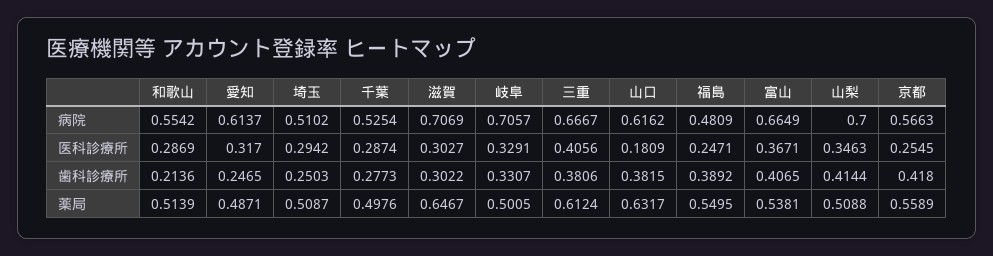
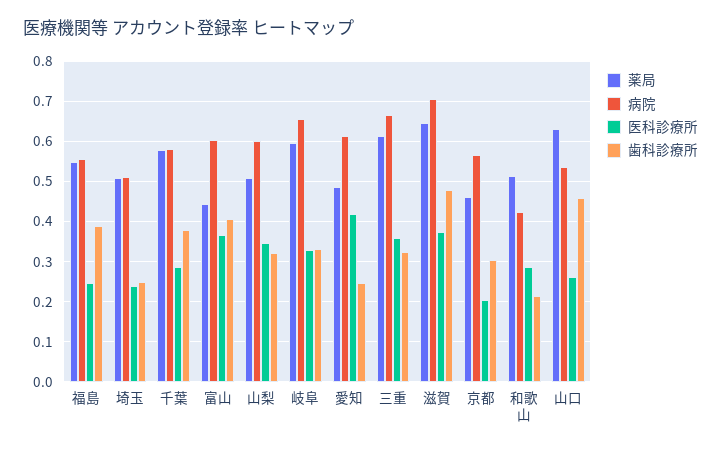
病院, 和歌山: 0.5542 -> 0.42
病院, 千葉: 0.5254 -> 0.58
病院, 岐阜: 0.7057 -> 0.66
病院, 山口: 0.6162 -> 0.54
病院, 福島: 0.4809 -> 0.56
病院, 富山: 0.6649 -> 0.6
病院, 山梨: 0.7 -> 0.6
医科診療所, 愛知: 0.317 -> 0.42
医科診療所, 埼玉: 0.2942 -> 0.24
医科診療所, 滋賀: 0.3027 -> 0.38
医科診療所, 三重: 0.4056 -> 0.36
医科診療所, 山口: 0.1809 -> 0.26
医科診療所, 京都: 0.2545 -> 0.2
歯科診療所, 千葉: 0.2773 -> 0.38
歯科診療所, 滋賀: 0.3022 -> 0.48
歯科診療所, 三重: 0.3806 -> 0.32
歯科診療所, 山口: 0.3815 -> 0.46
歯科診療所, 山梨: 0.4144 -> 0.32
歯科診療所, 京都: 0.418 -> 0.3
薬局, 千葉: 0.4976 -> 0.58
薬局, 岐阜: 0.5005 -> 0.6
薬局, 富山: 0.5381 -> 0.44
薬局, 京都: 0.5589 -> 0.46

